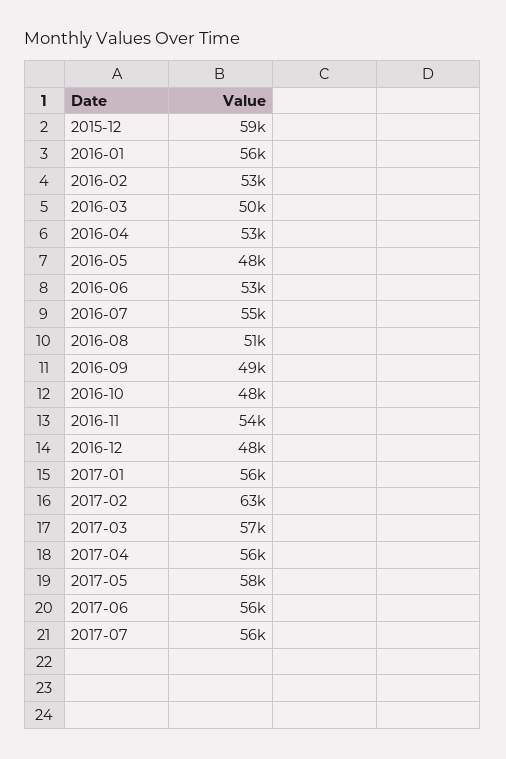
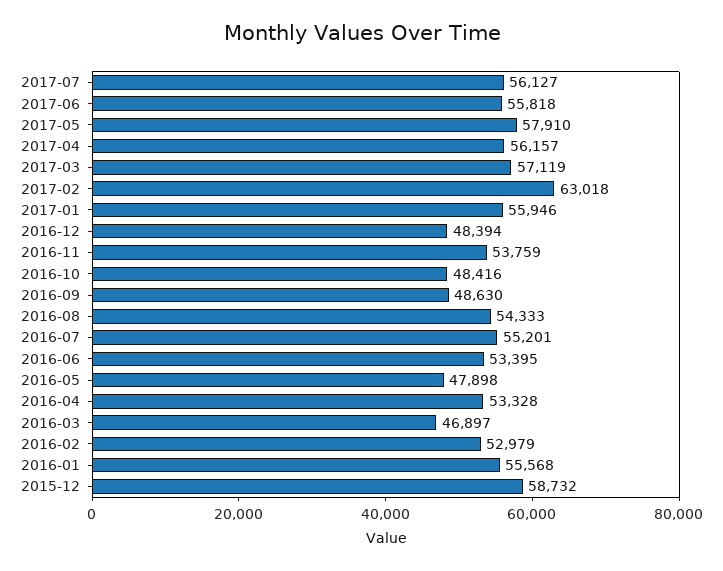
2016-03: 50000 -> 46897
2016-08: 51000 -> 54333

